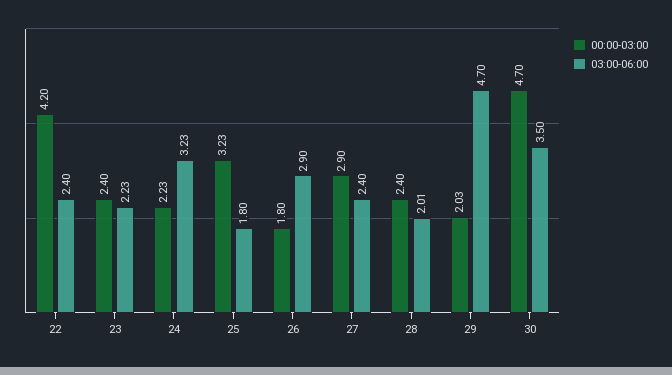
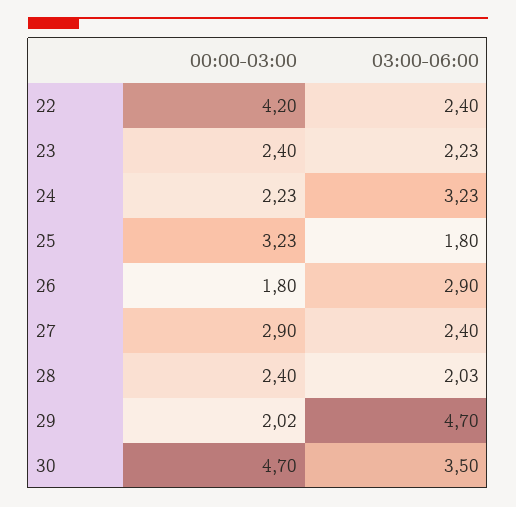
03:00-06:00, 28: 2.01 -> 2.03
00:00-03:00, 29: 2.03 -> 2.02

